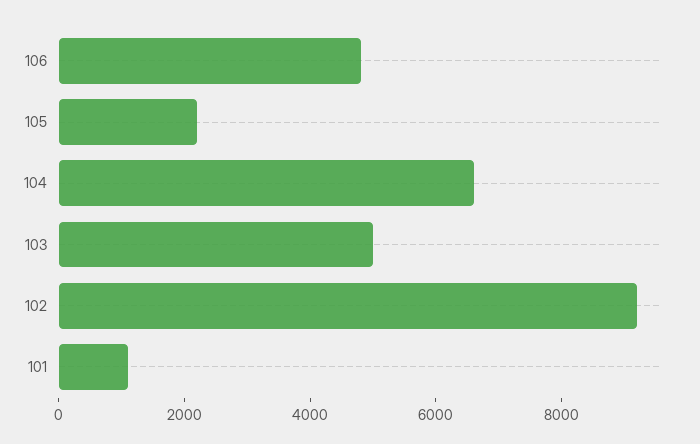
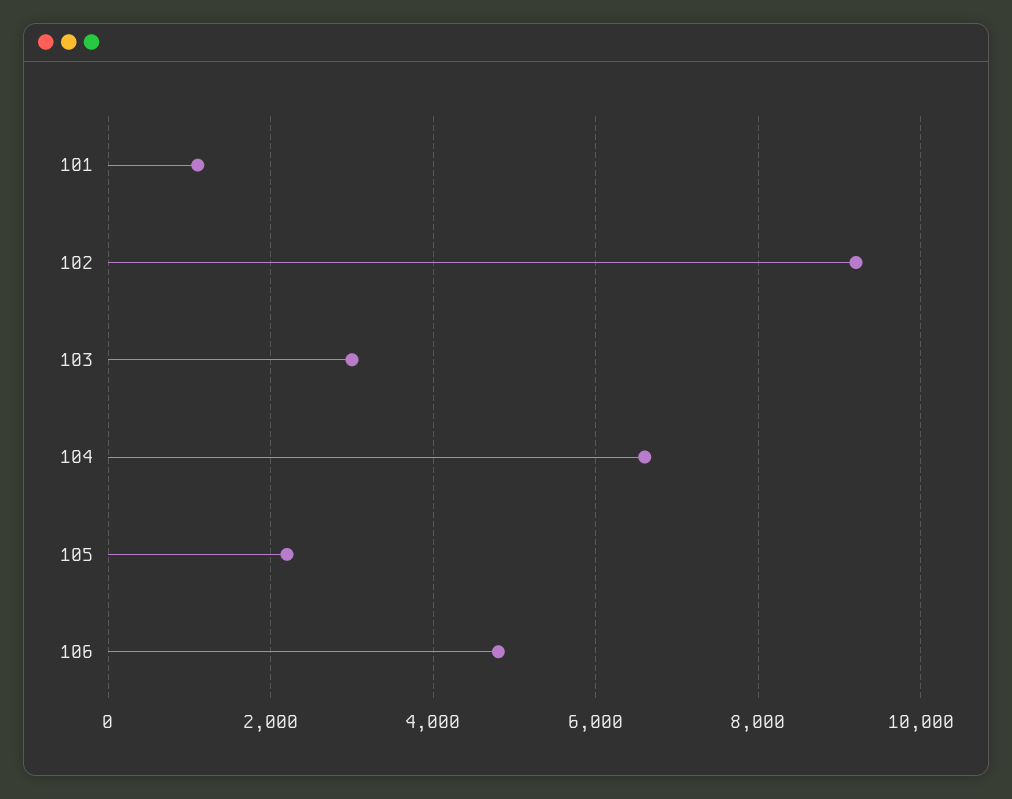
103: 5000 -> 3000

